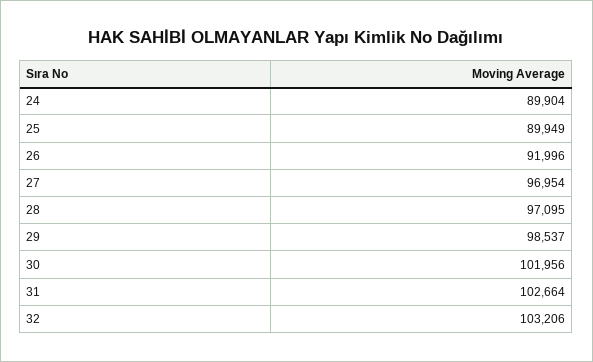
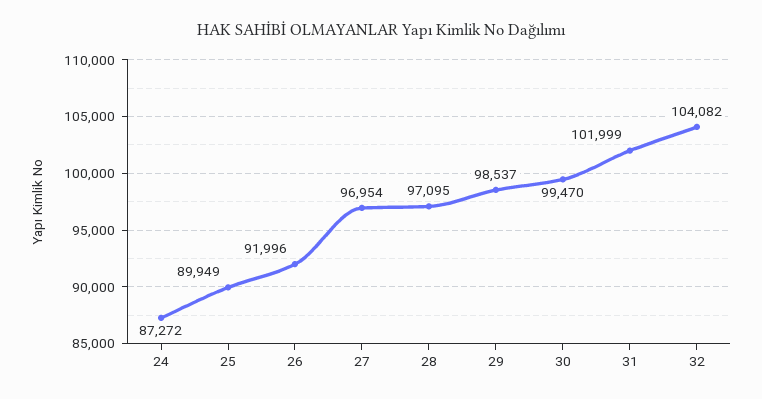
24: 89904 -> 87272
30: 101956 -> 99470
31: 102664 -> 101999
32: 103206 -> 104082

